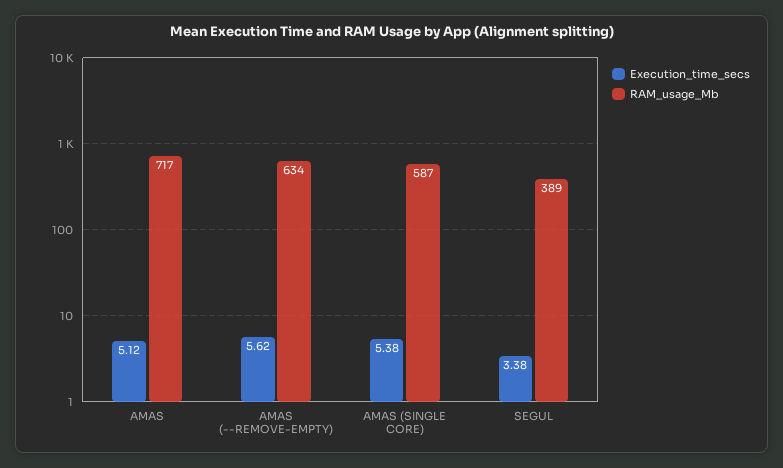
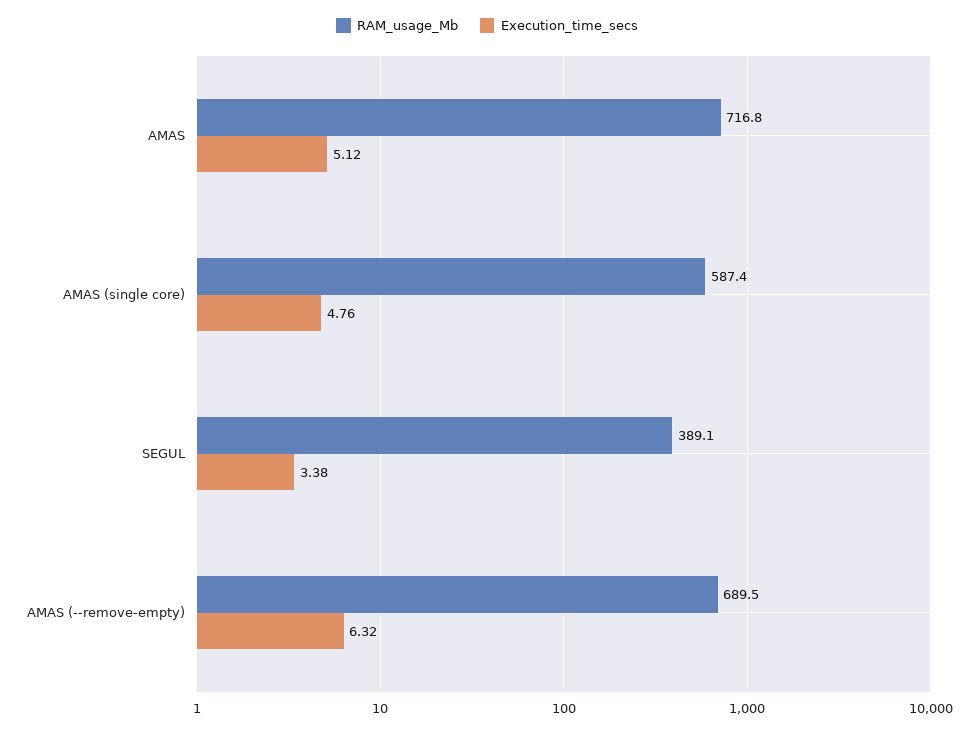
Execution_time_secs, AMAS (--REMOVE-EMPTY): 5.62 -> 6.32
RAM_usage_Mb, AMAS (--REMOVE-EMPTY): 634 -> 689.5
Execution_time_secs, AMAS (SINGLE CORE): 5.38 -> 4.76

